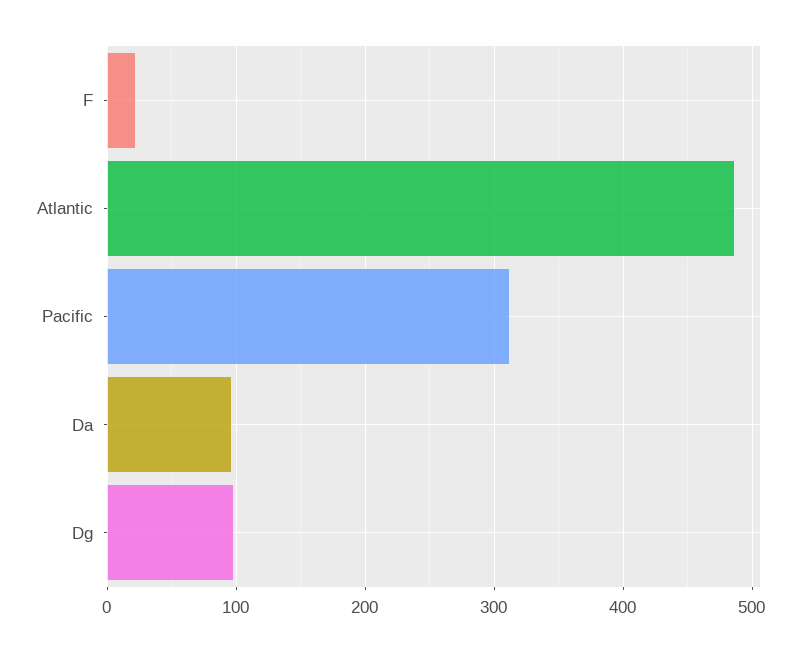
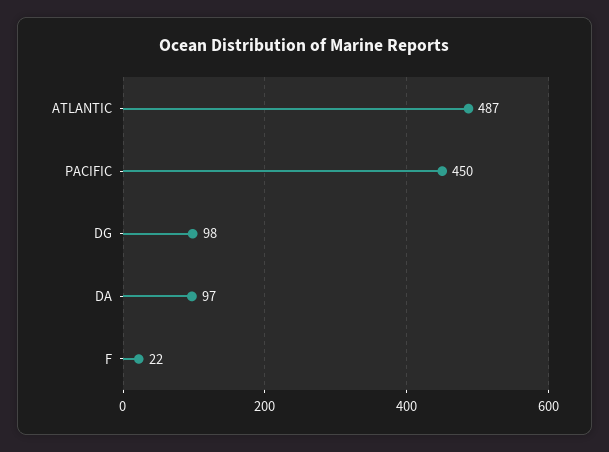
Pacific: 310 -> 450

